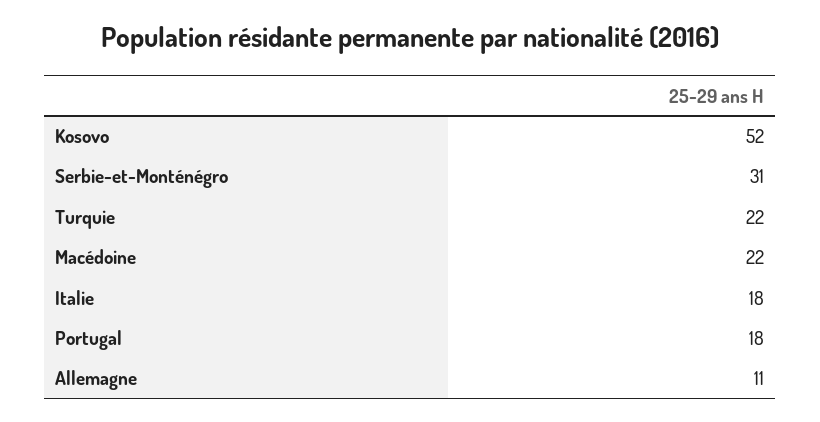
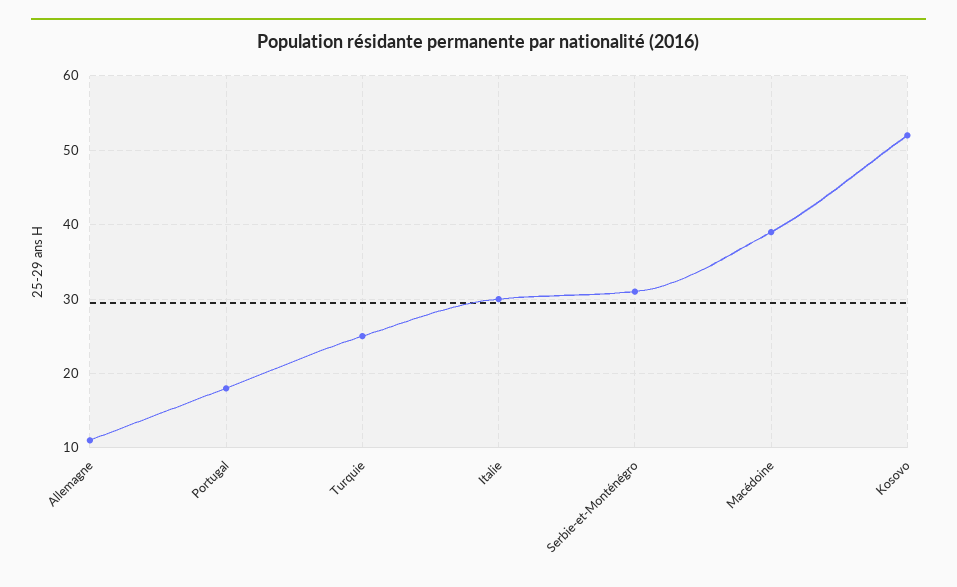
Turquie: 22 -> 25
Macédoine: 22 -> 39
Italie: 18 -> 30

